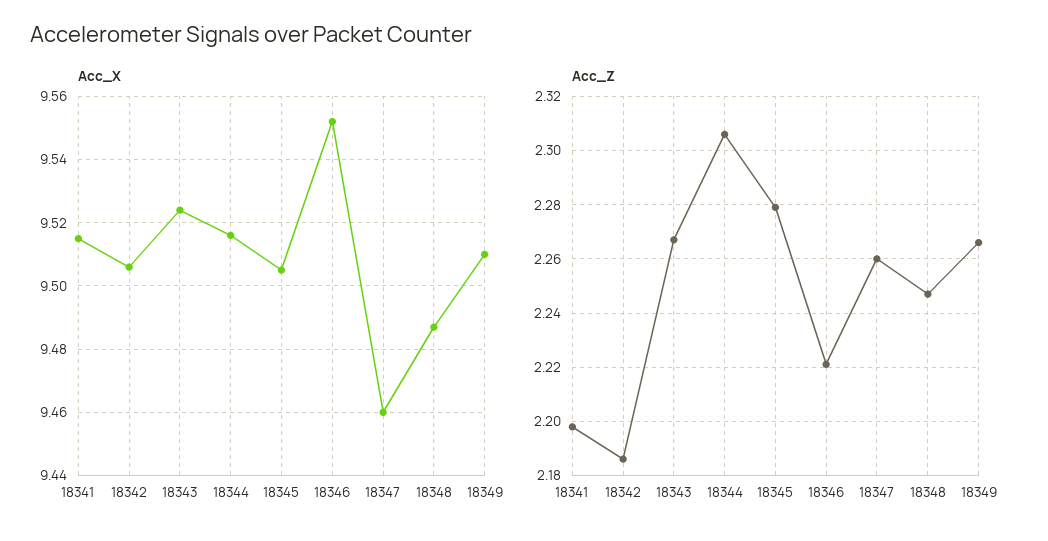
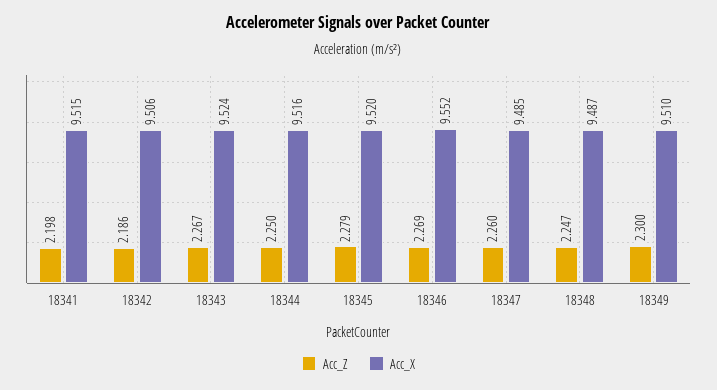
Acc_X, 18345: 9.505 -> 9.52
Acc_X, 18347: 9.46 -> 9.485
Acc_Z, 18344: 2.305 -> 2.25
Acc_Z, 18346: 2.22 -> 2.269
Acc_Z, 18349: 2.265 -> 2.3

